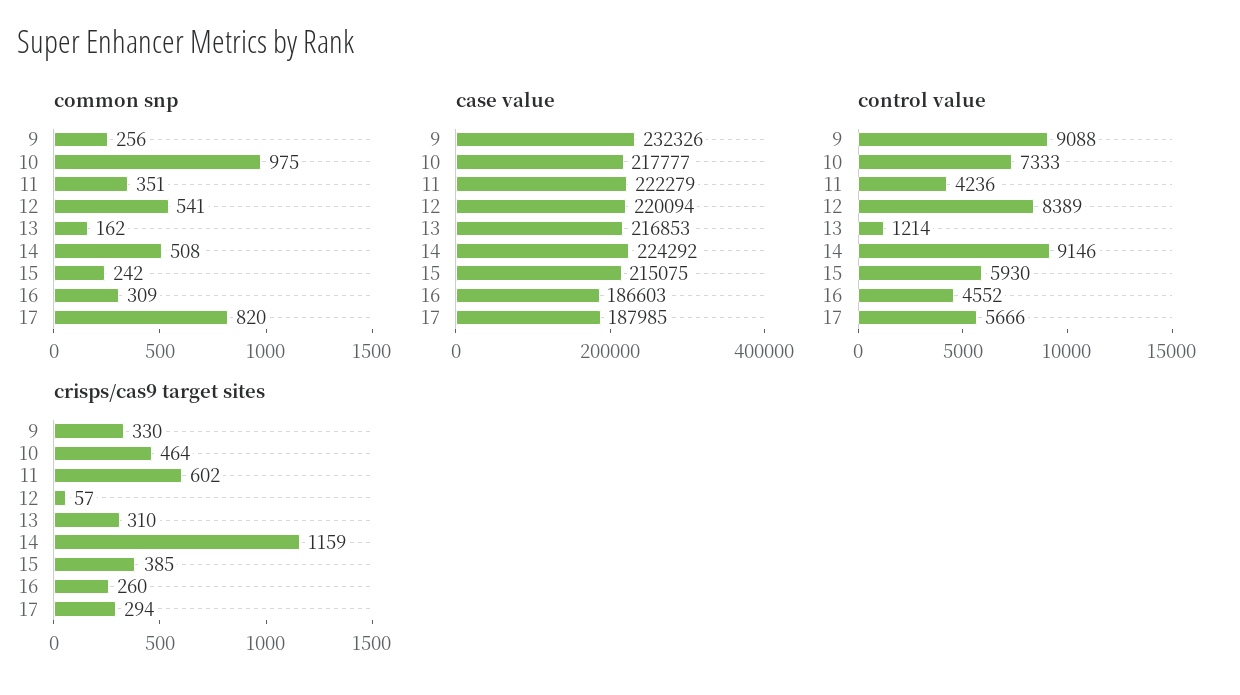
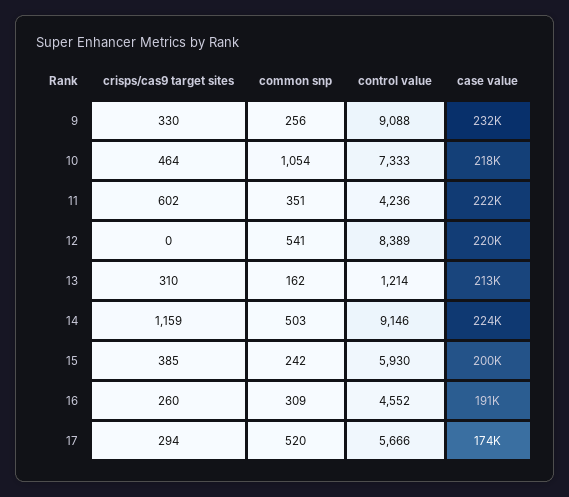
common snp, 10: 975 -> 1054
common snp, 14: 508 -> 503
common snp, 17: 820 -> 520
case value, 13: 216853 -> 213000
case value, 15: 215075 -> 200000
case value, 16: 186603 -> 191000
case value, 17: 187985 -> 174000
crisps/cas9 target sites, 12: 57 -> 0

